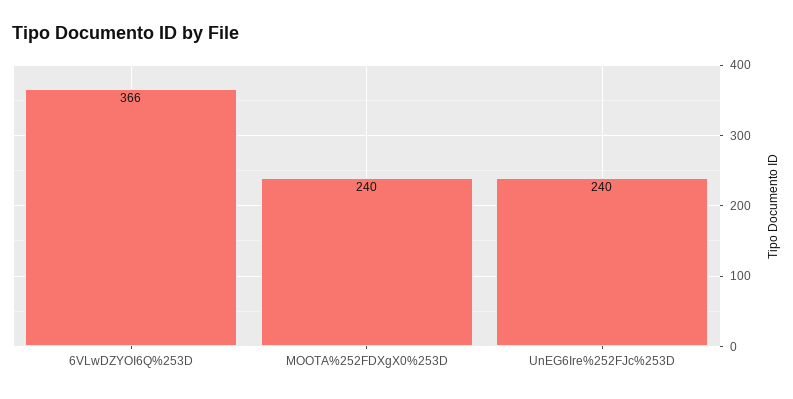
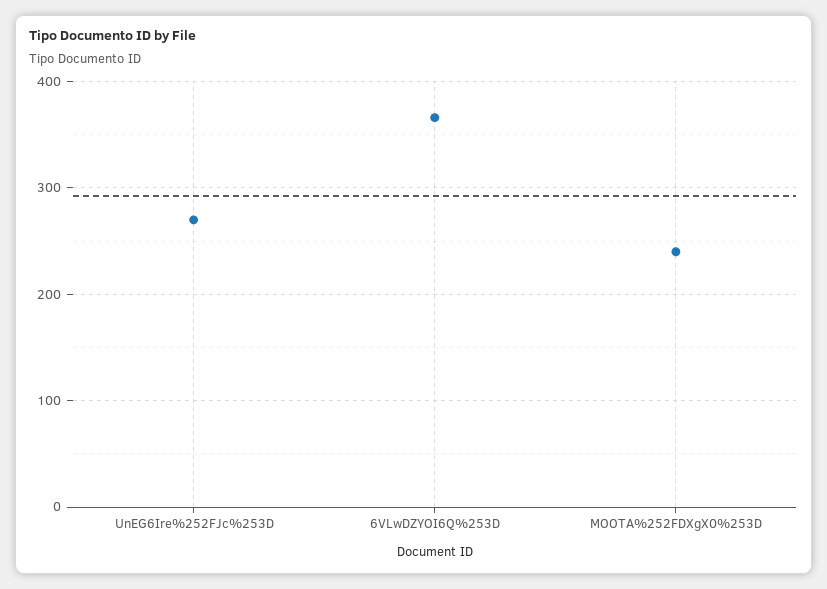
UnEG6Ire%252FJc%253D: 240 -> 270

